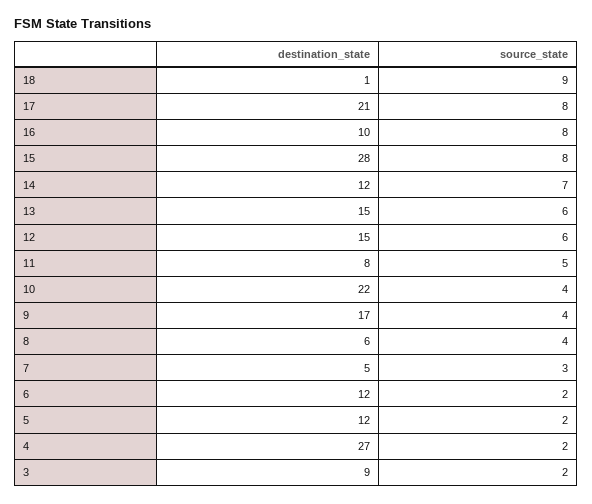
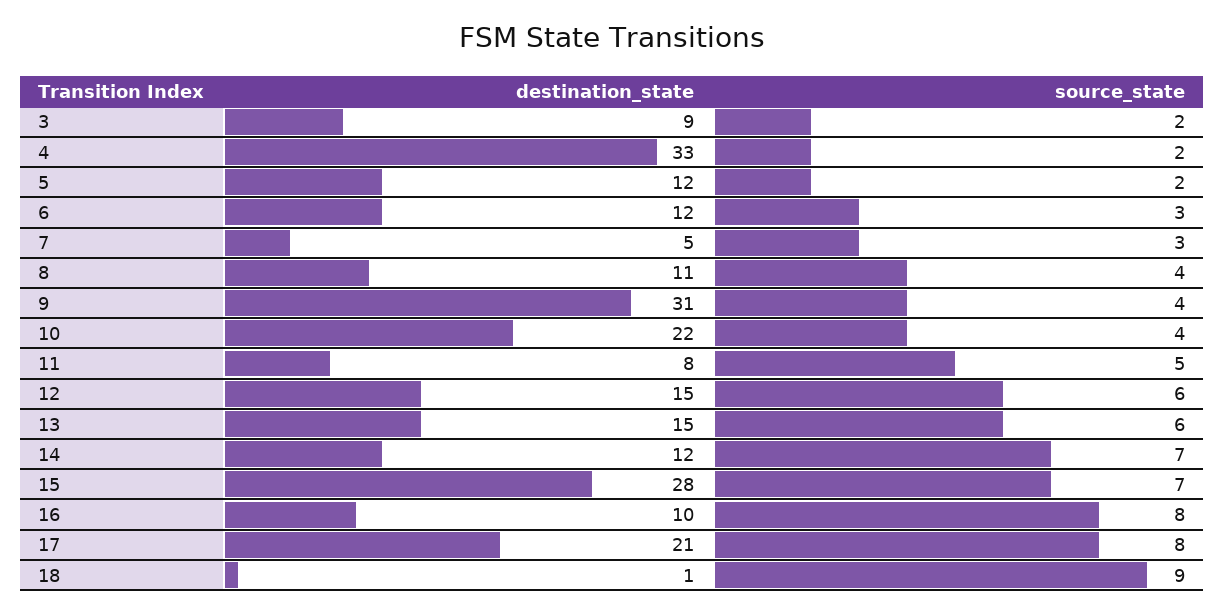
source_state, 15: 8 -> 7
destination_state, 9: 17 -> 31
destination_state, 8: 6 -> 11
source_state, 6: 2 -> 3
destination_state, 4: 27 -> 33

